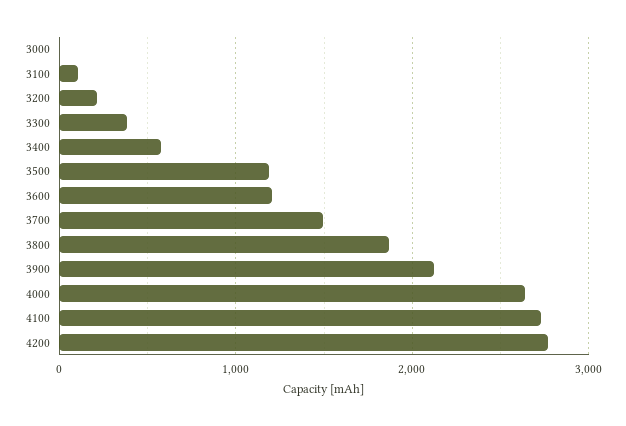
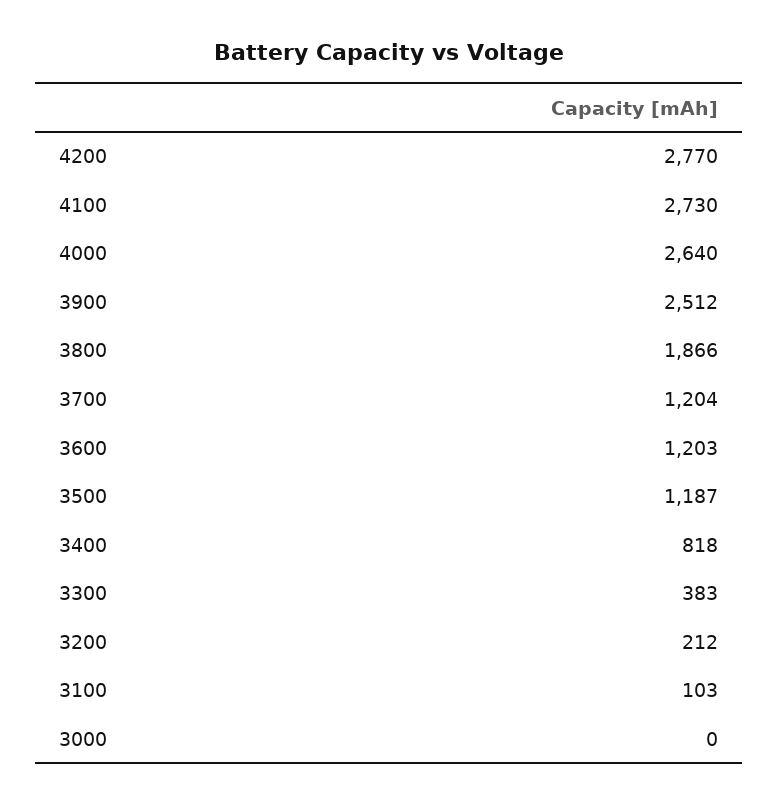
3400: 600 -> 818
3700: 1500 -> 1204
3900: 2100 -> 2512

